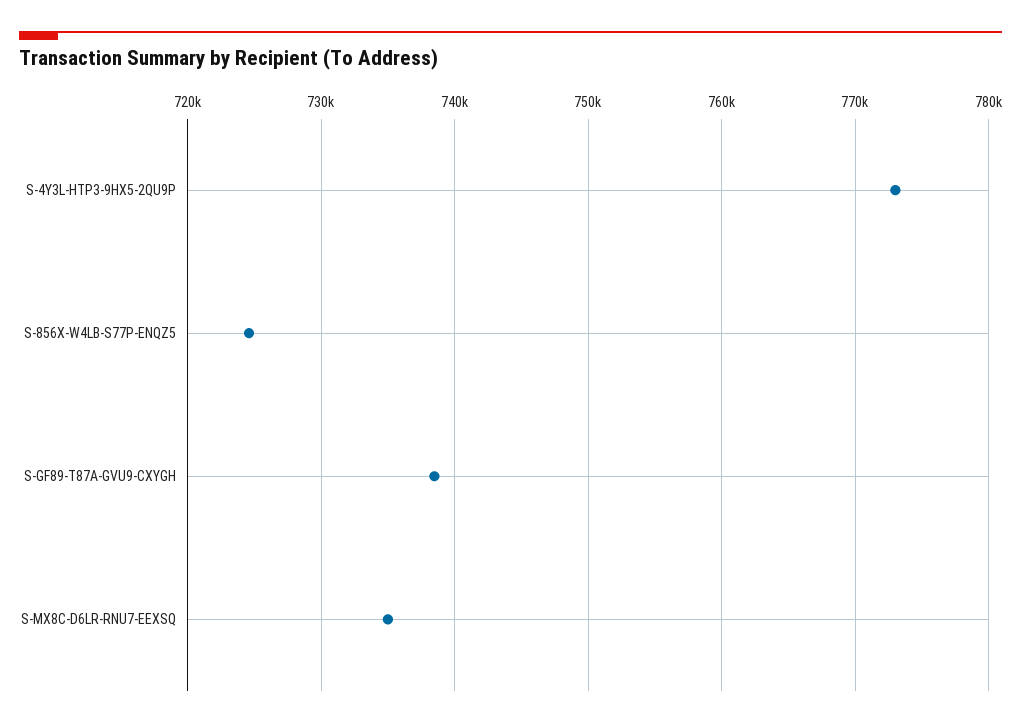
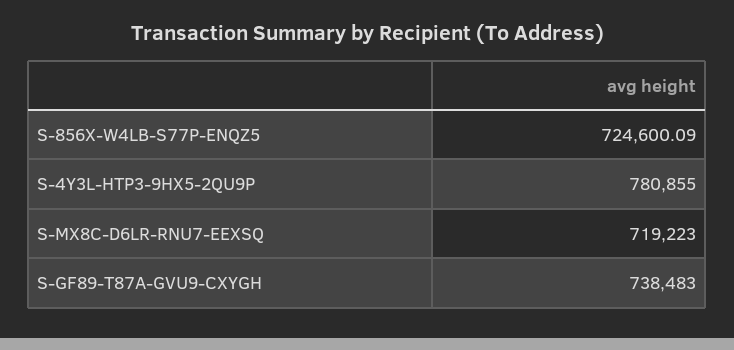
S-4Y3L-HTP3-9HX5-2QU9P: 773000 -> 780855
S-MX8C-D6LR-RNU7-EEXSQ: 735000 -> 719223

